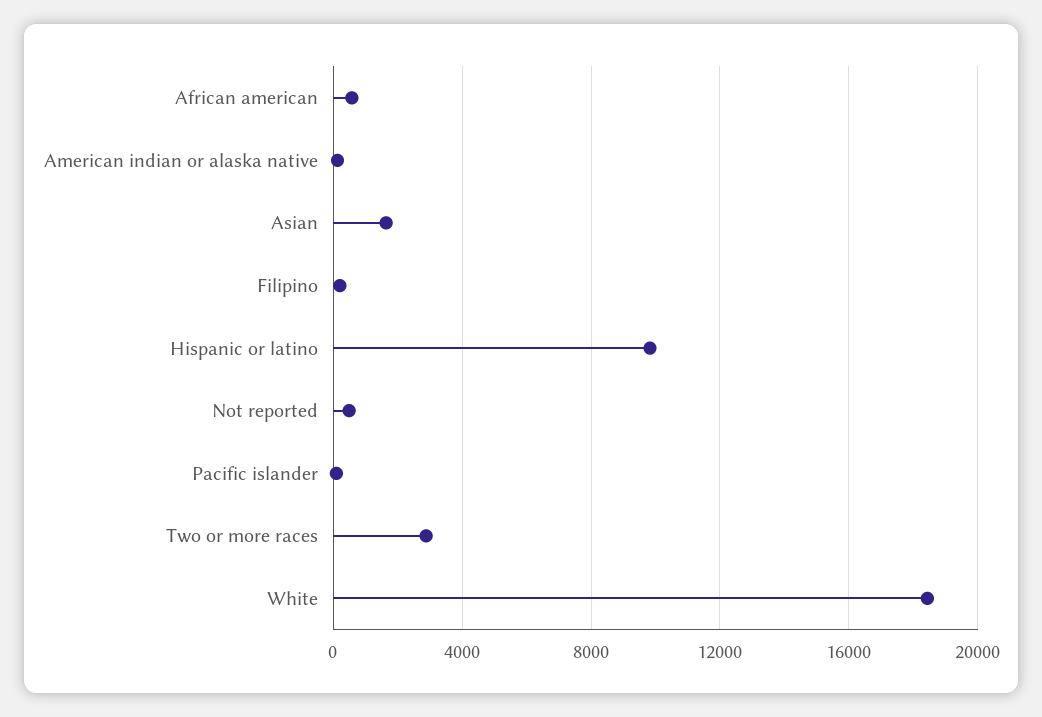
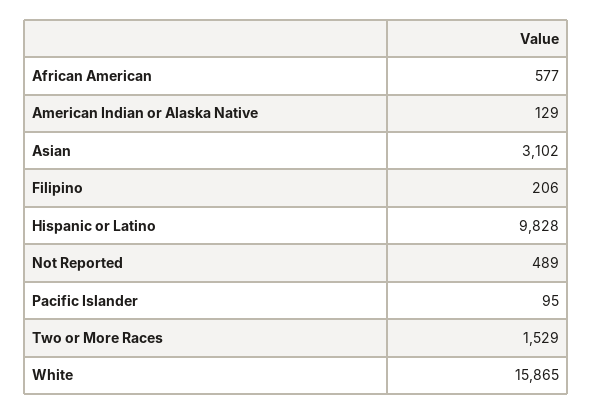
Asian: 1500 -> 3102
Two or more races: 3000 -> 1529
White: 18500 -> 15865

